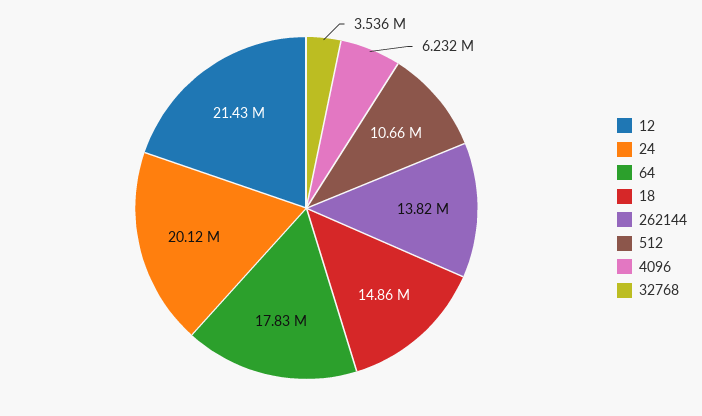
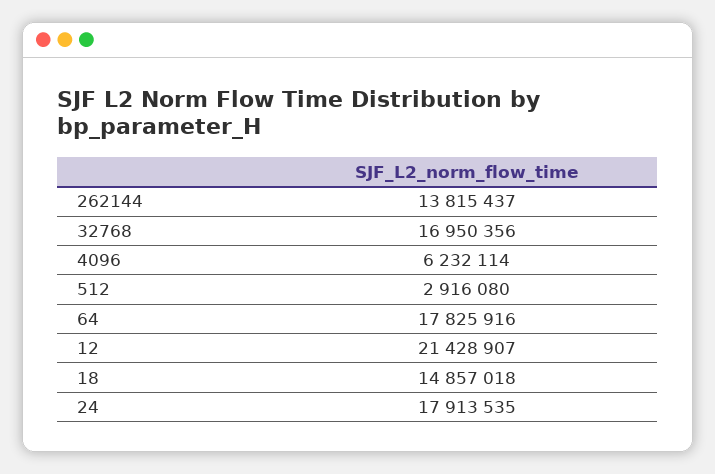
24: 20120000 -> 17913535
512: 10660000 -> 2916080
32768: 3536000 -> 16950356

